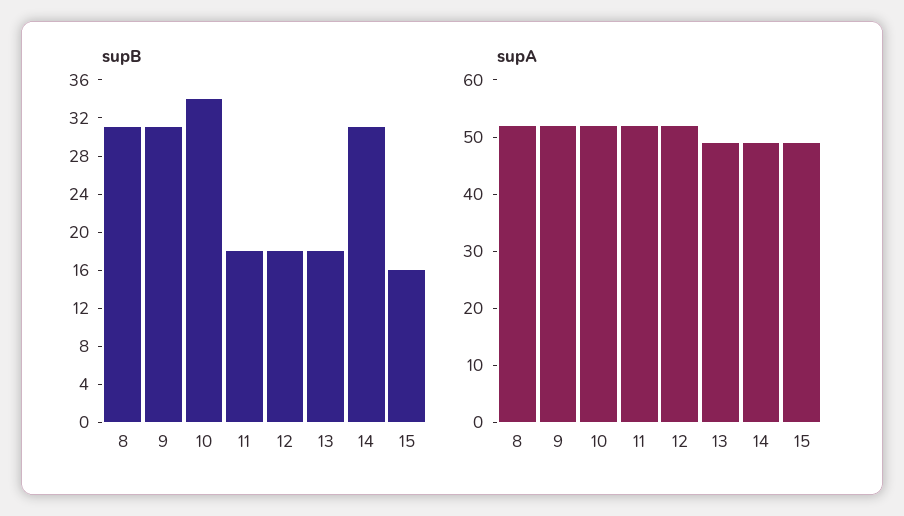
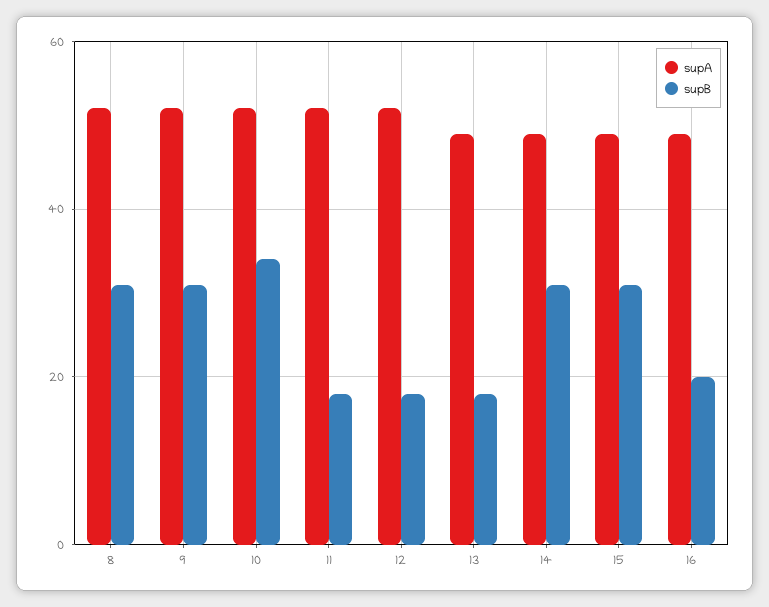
supB, 15: 16 -> 30
supA, 16: none -> 50
supB, 16: none -> 20

